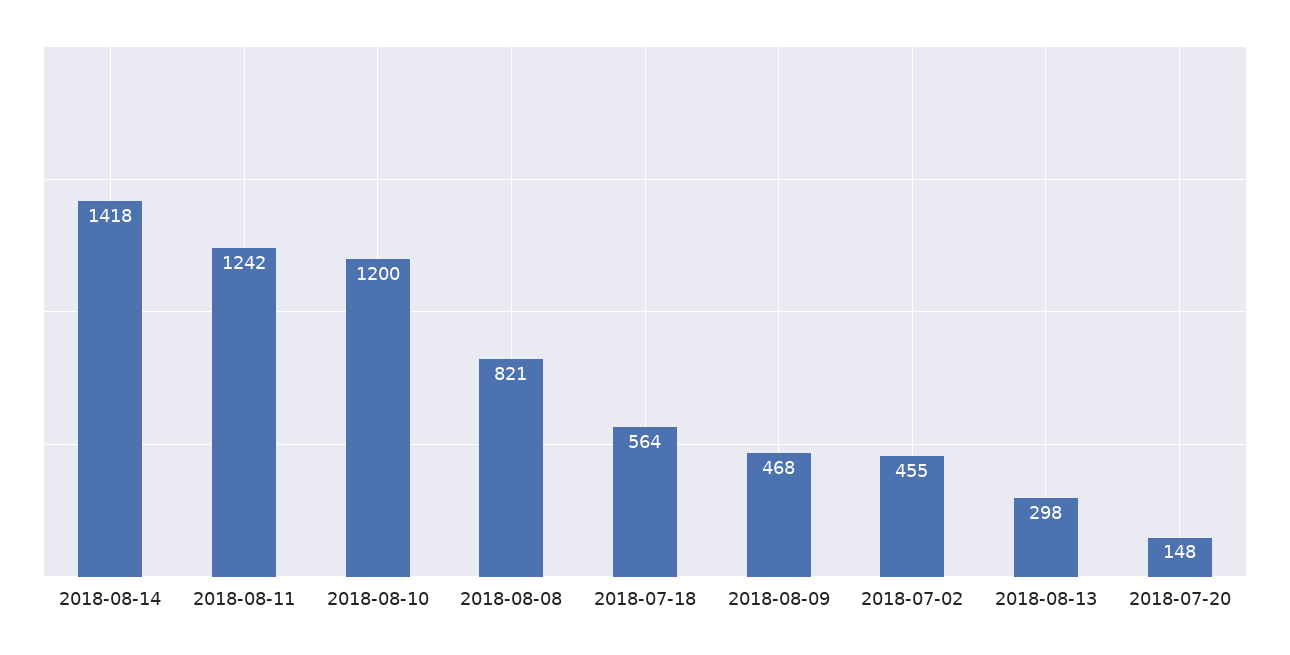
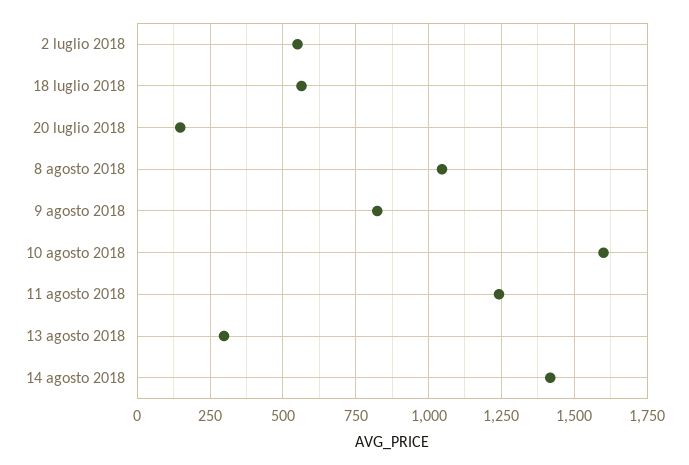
2018-08-10: 1200 -> 1600
2018-08-08: 821 -> 1050
2018-08-09: 468 -> 825
2018-07-02: 455 -> 550

